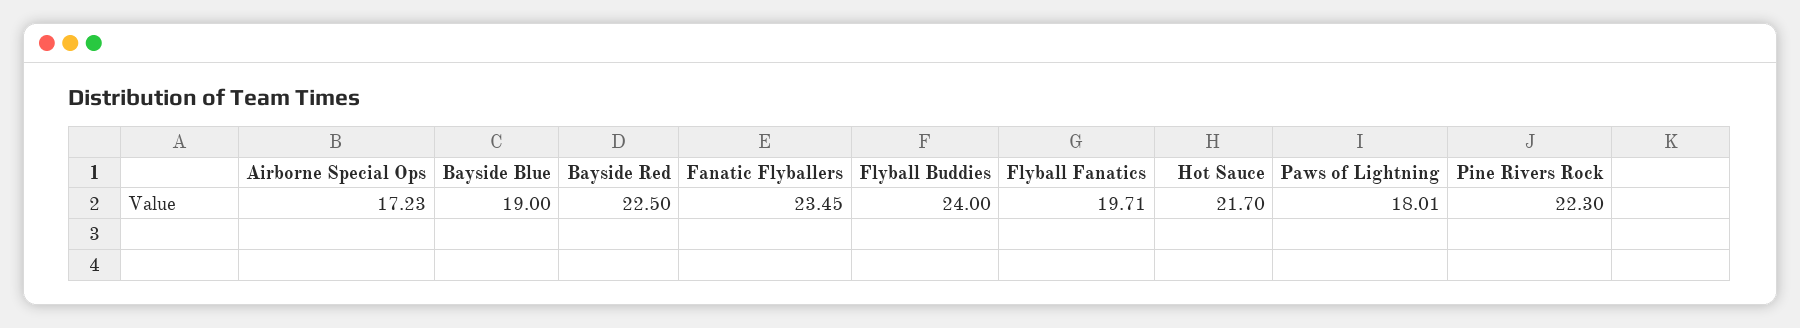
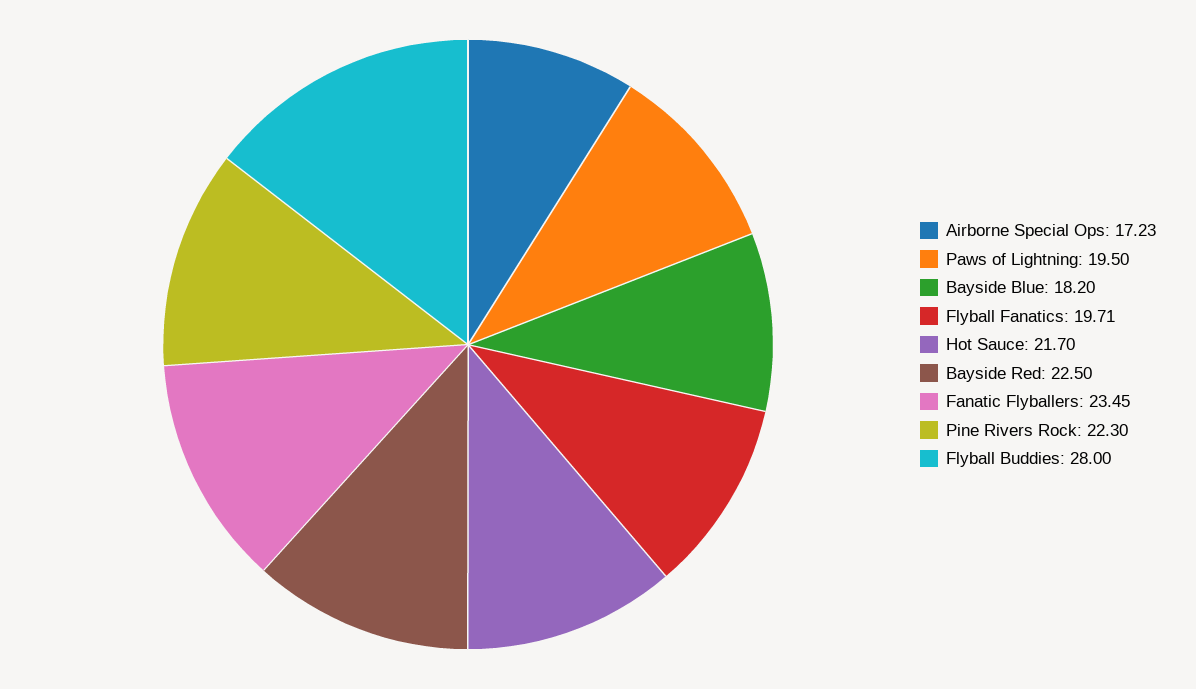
Bayside Blue: 19 -> 18.2
Flyball Buddies: 24 -> 28
Paws of Lightning: 18.01 -> 19.5

